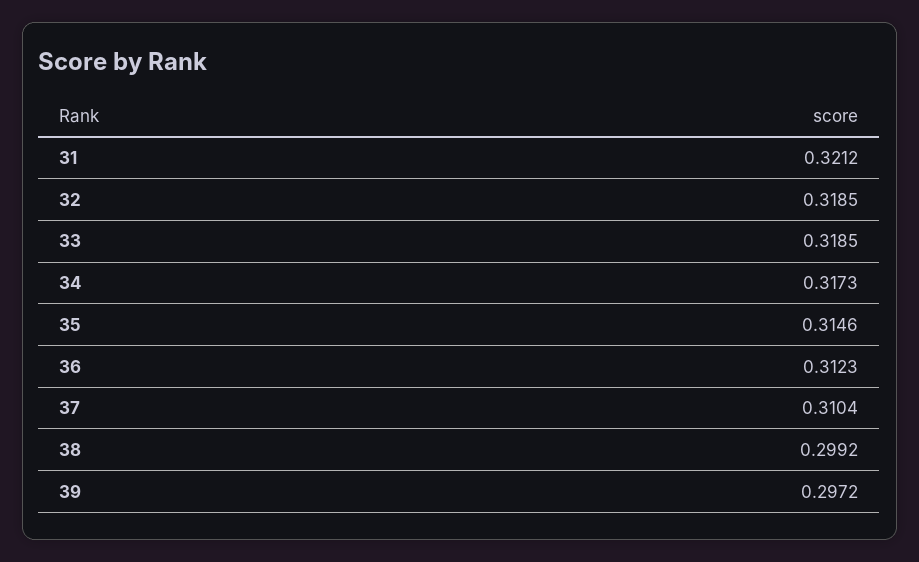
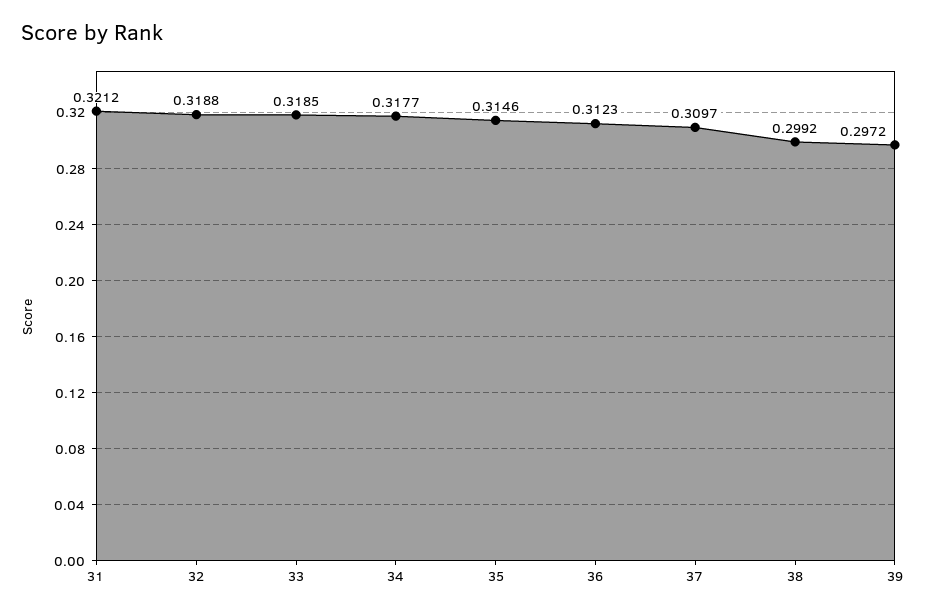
32: 0.3185 -> 0.3188
34: 0.3173 -> 0.3177
37: 0.3104 -> 0.3097

